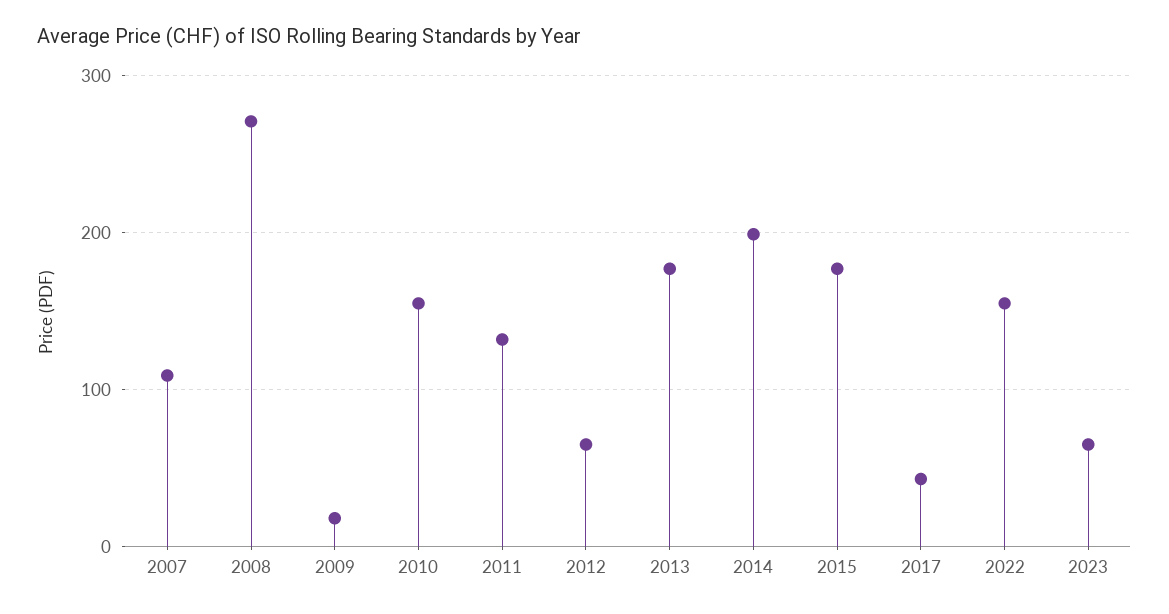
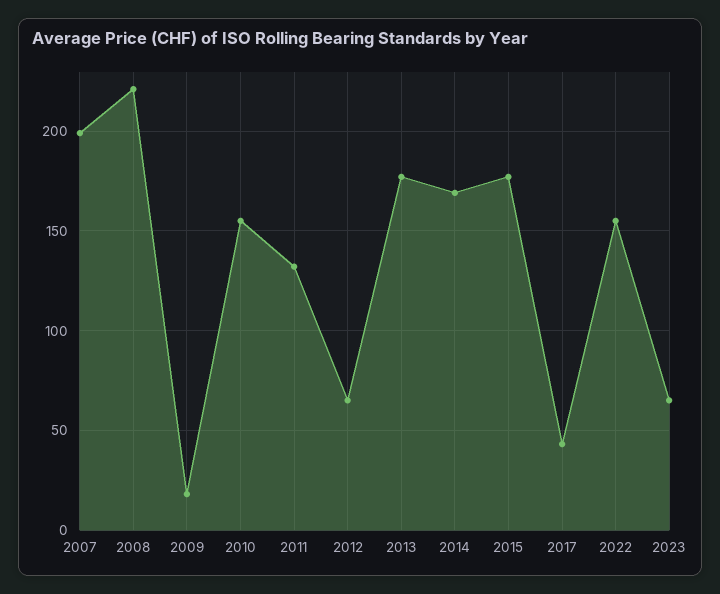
2007: 110 -> 200
2008: 270 -> 220
2014: 200 -> 170

